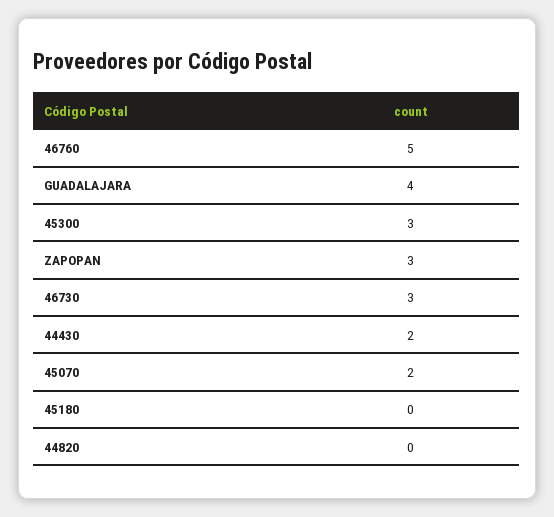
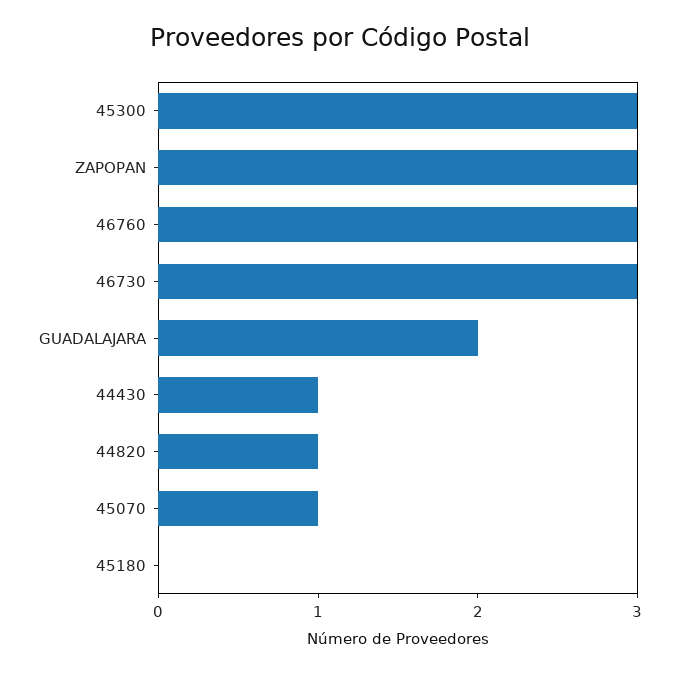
46760: 5 -> 3
GUADALAJARA: 4 -> 2
44430: 2 -> 1
45070: 2 -> 1
44820: 0 -> 1

